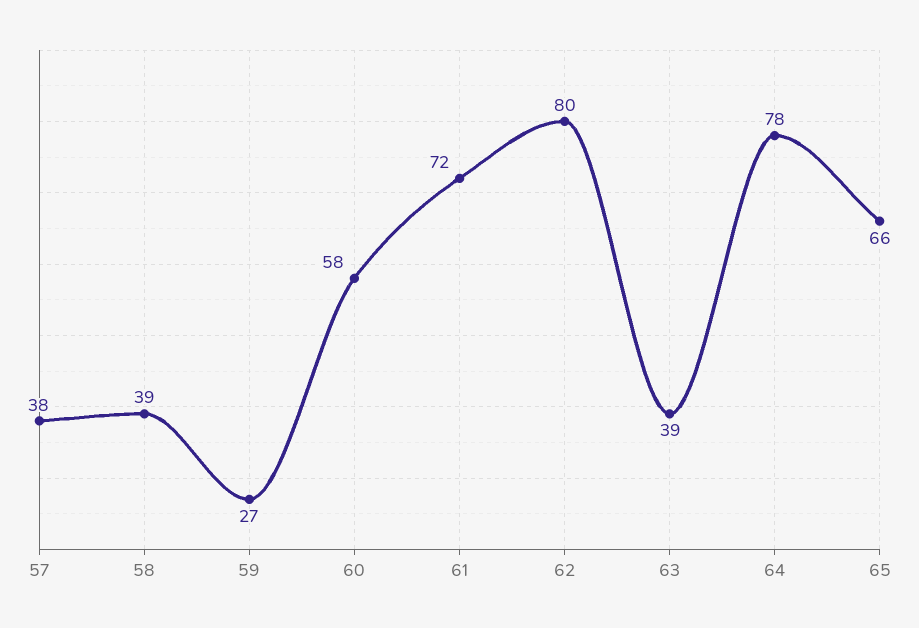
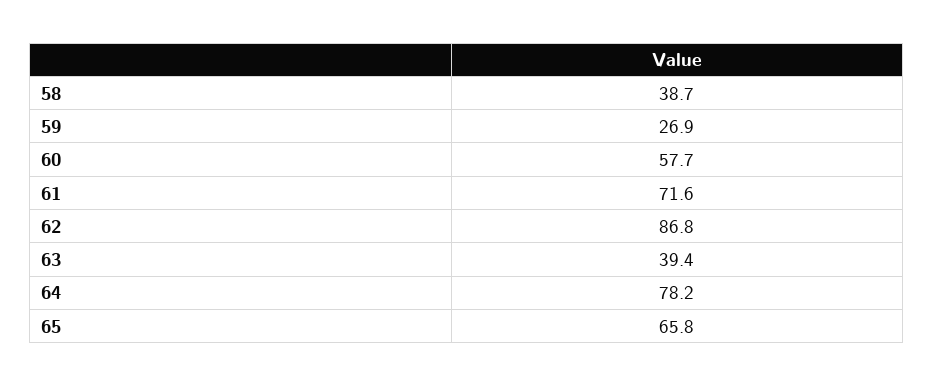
57: 38 -> none
62: 80 -> 86.8

